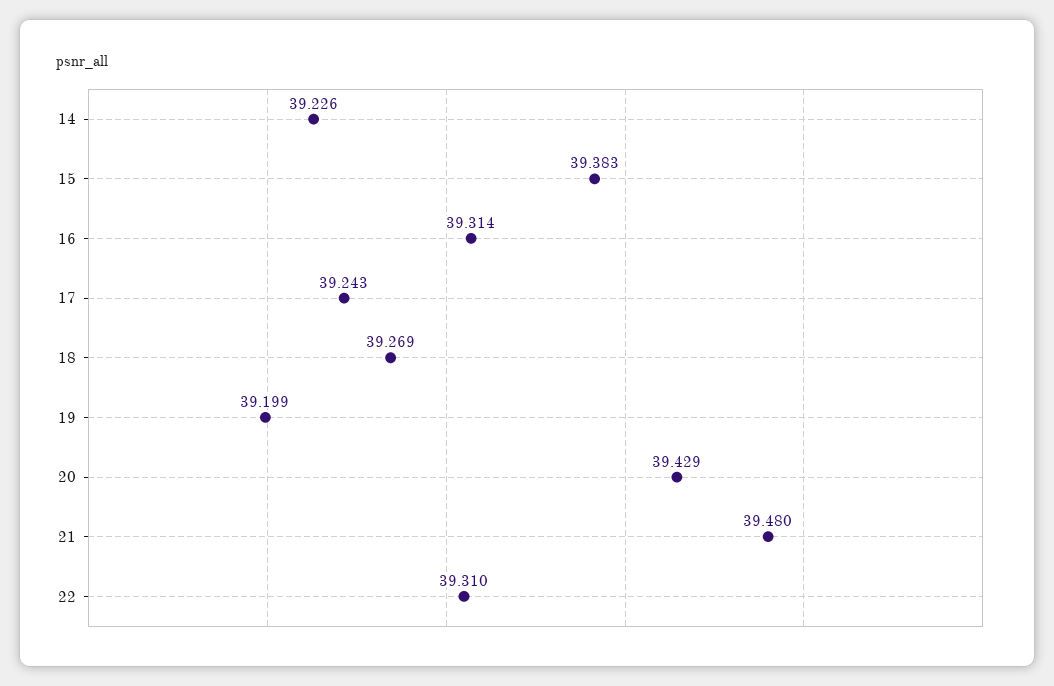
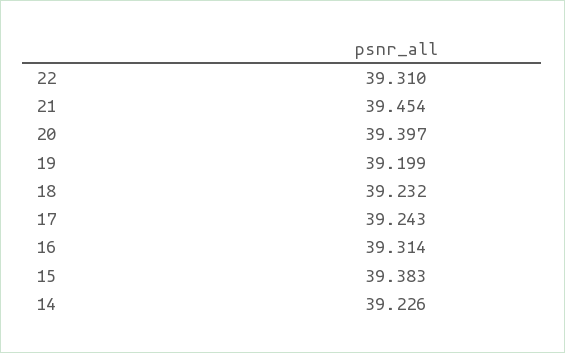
18: 39.269 -> 39.232
20: 39.429 -> 39.397
21: 39.48 -> 39.454

